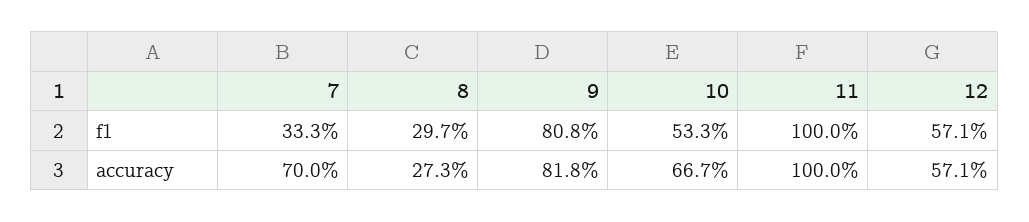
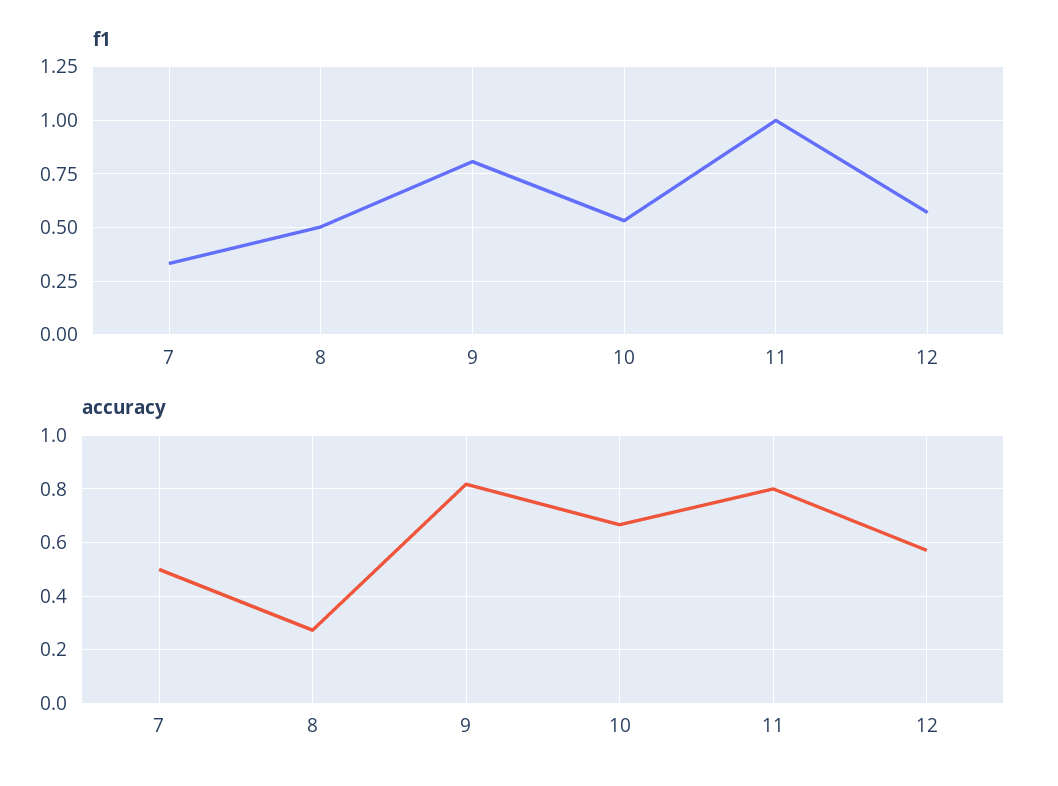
f1, 8: 0.297 -> 0.5
accuracy, 7: 0.7 -> 0.5
accuracy, 11: 1 -> 0.8

